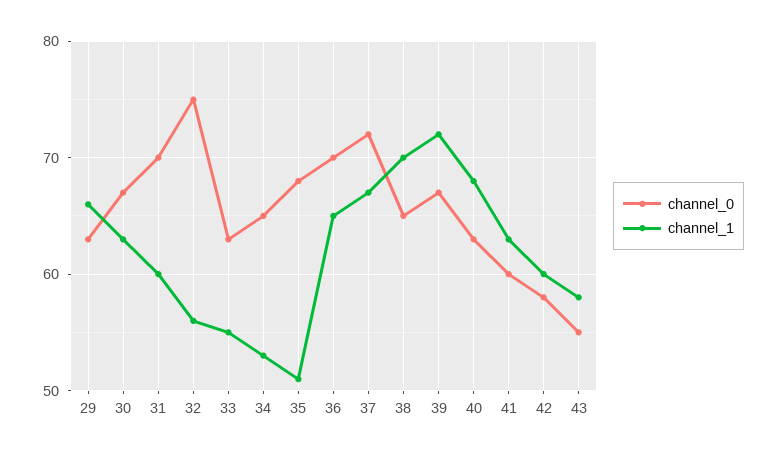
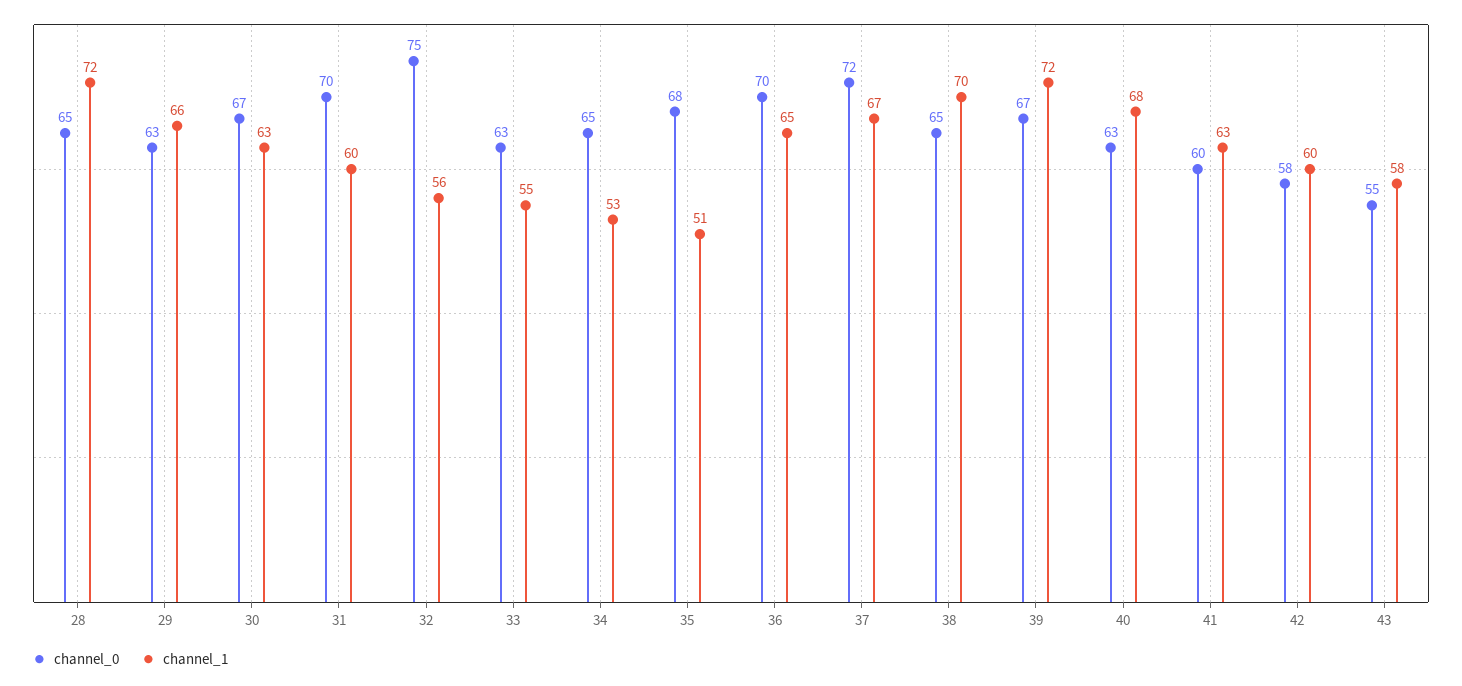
channel_0, 28: none -> 65
channel_1, 28: none -> 72

